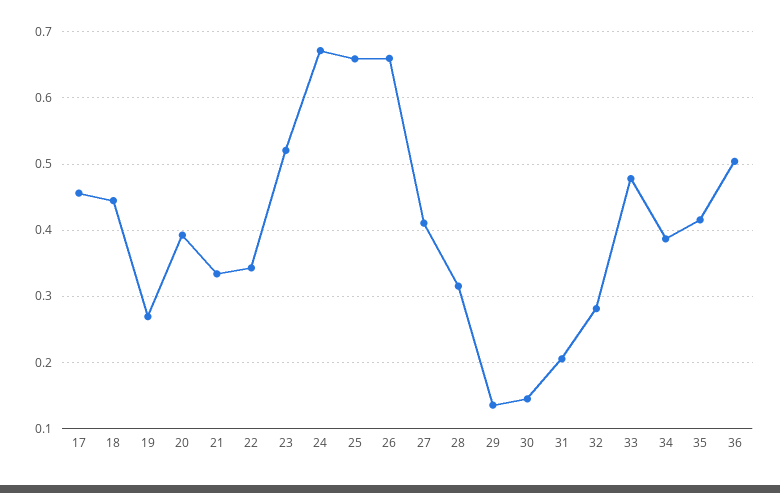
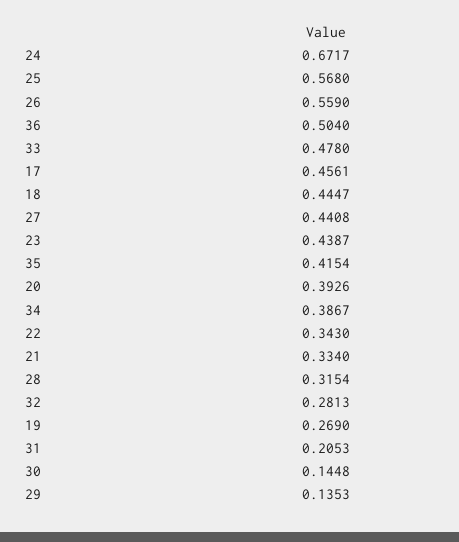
23: 0.52 -> 0.4387
25: 0.66 -> 0.568
26: 0.66 -> 0.559
27: 0.41 -> 0.4408

